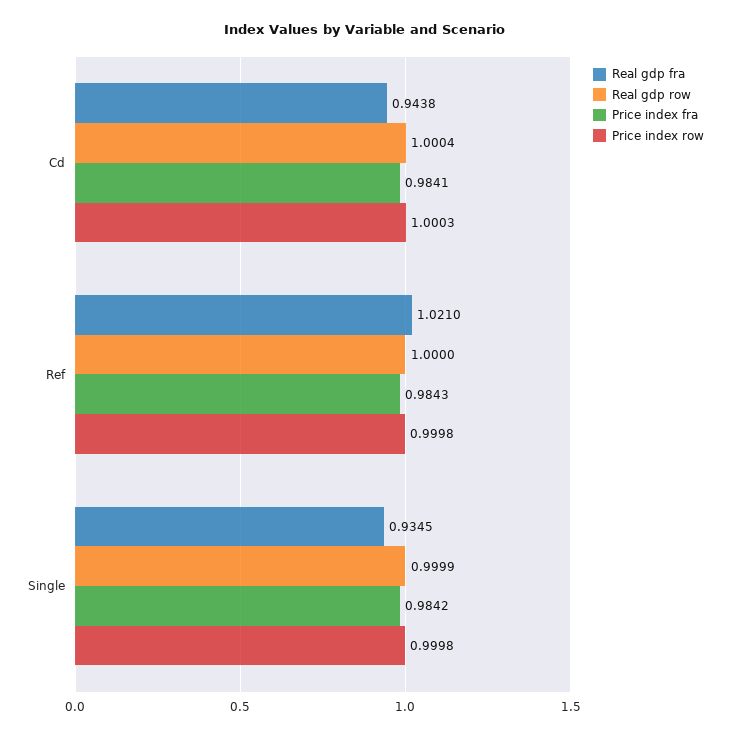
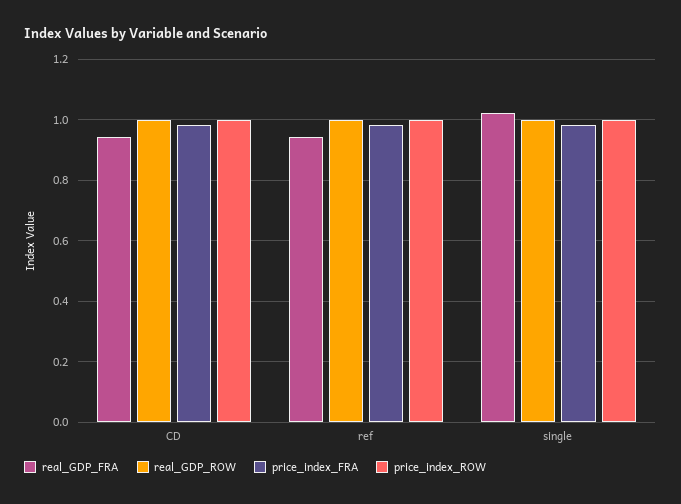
Real gdp fra, Ref: 1.021 -> 0.94
Real gdp fra, Single: 0.9345 -> 1.02

